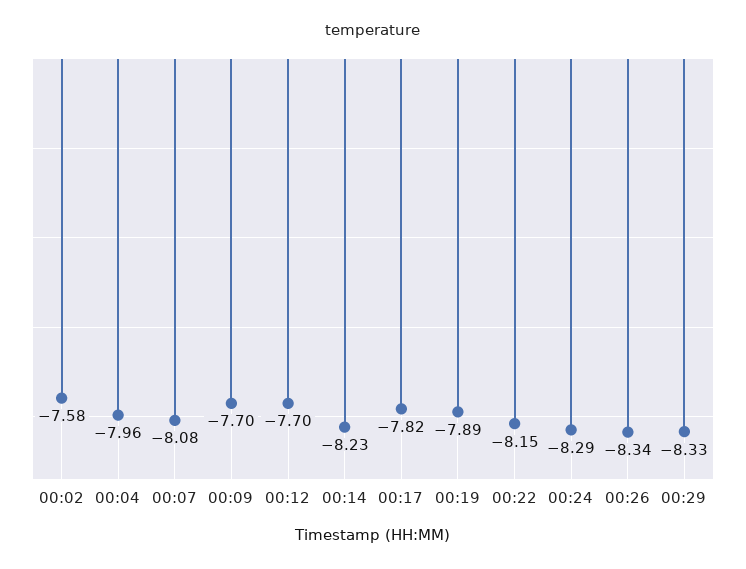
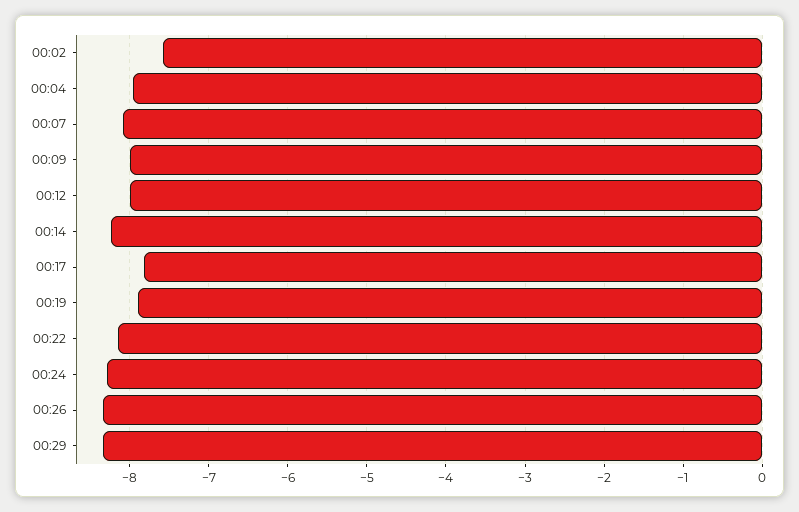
00:09: -7.7 -> -8
00:12: -7.7 -> -8

